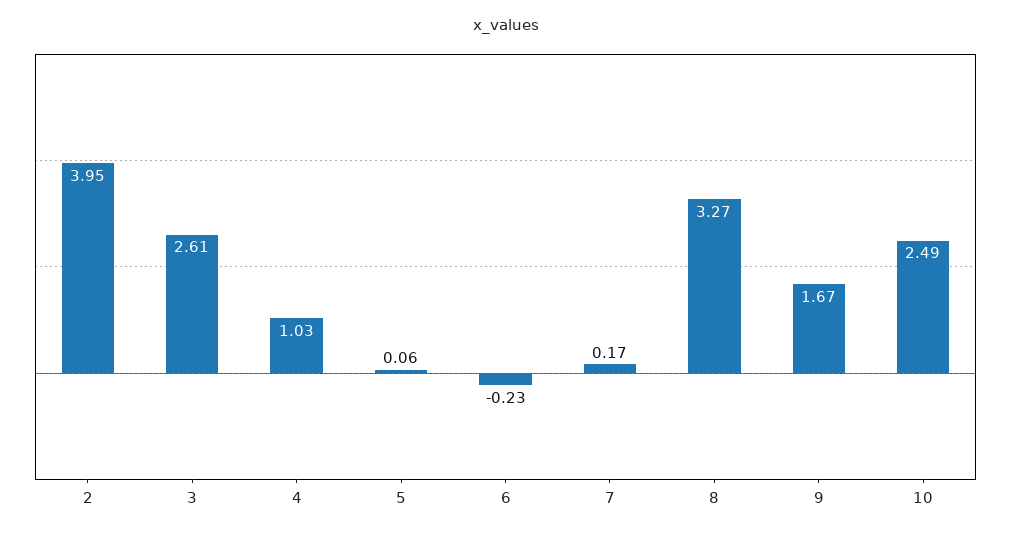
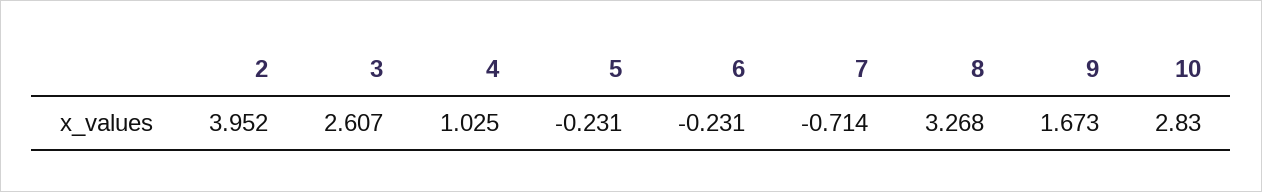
5: 0.06 -> -0.231
7: 0.17 -> -0.714
10: 2.49 -> 2.83

